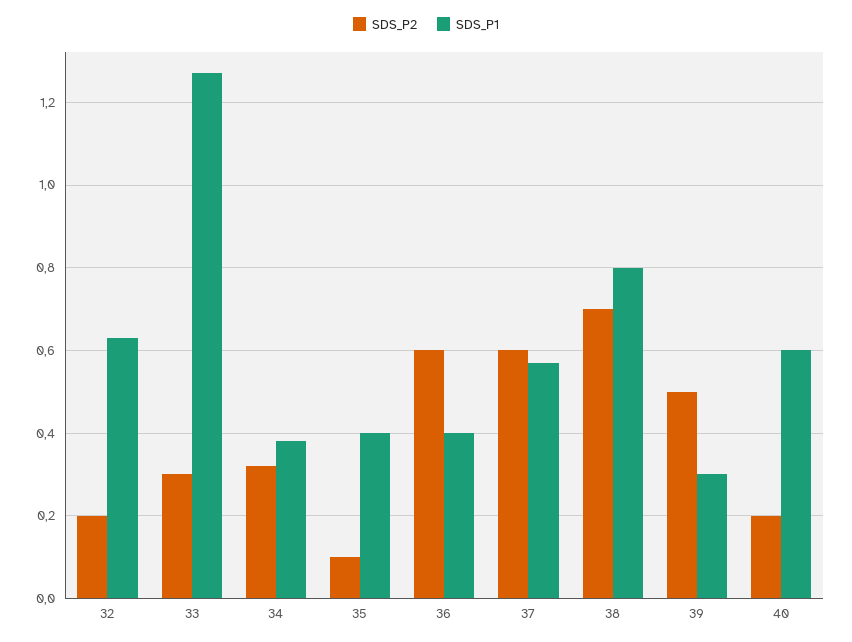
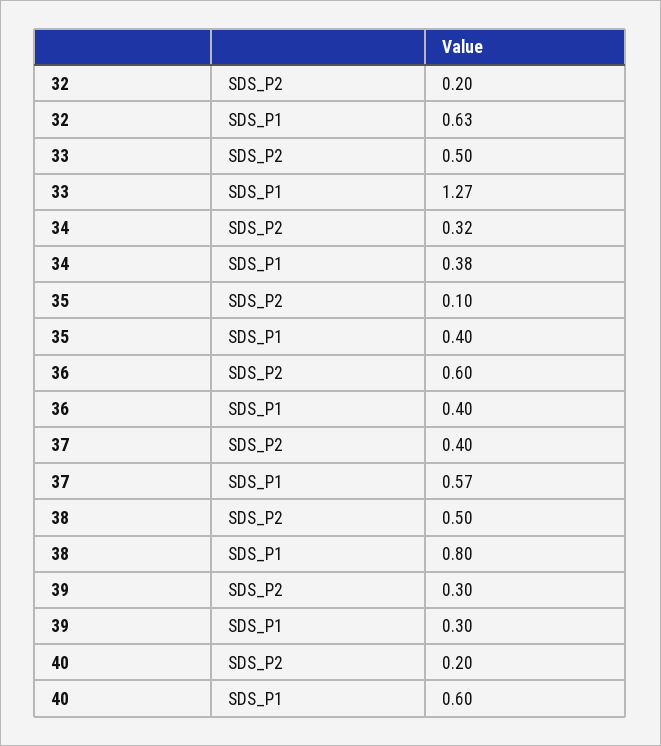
SDS_P2, 33: 0.3 -> 0.5
SDS_P2, 37: 0.6 -> 0.4
SDS_P2, 38: 0.7 -> 0.5
SDS_P2, 39: 0.5 -> 0.3

